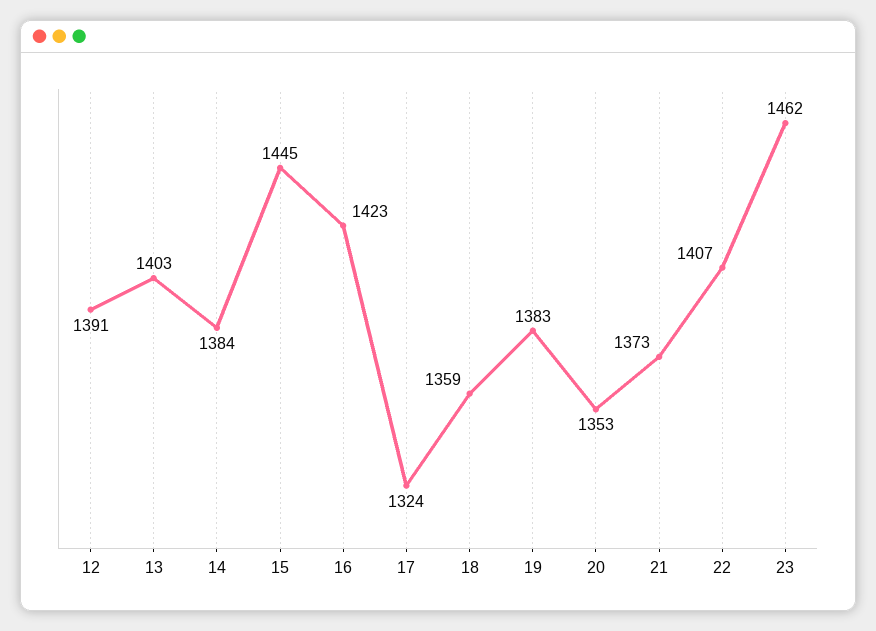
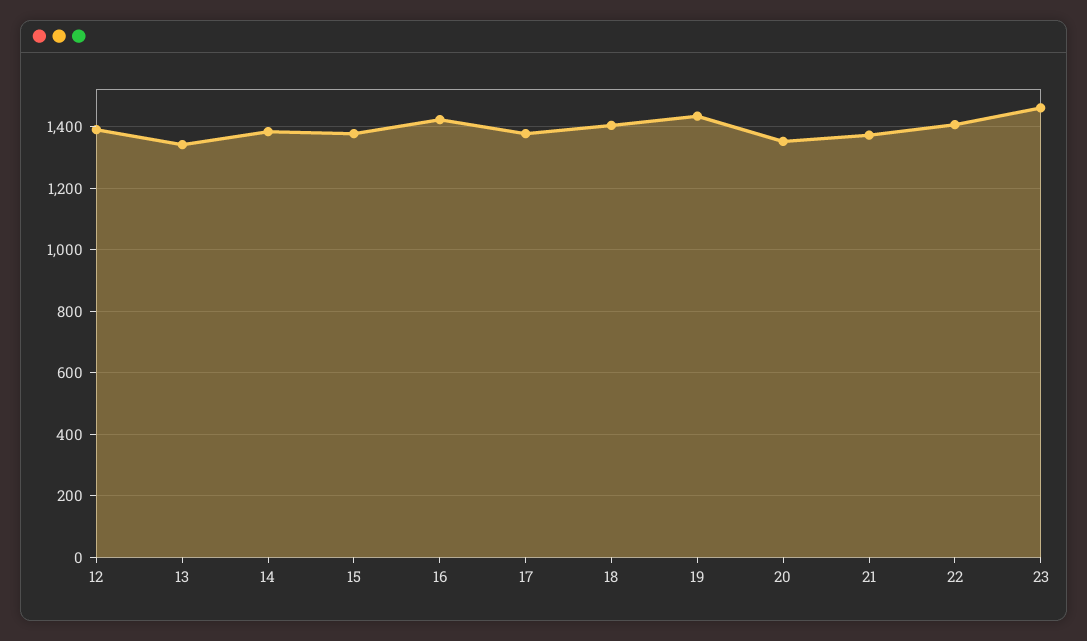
13: 1403 -> 1340
15: 1445 -> 1380
17: 1324 -> 1380
18: 1359 -> 1400
19: 1383 -> 1440

